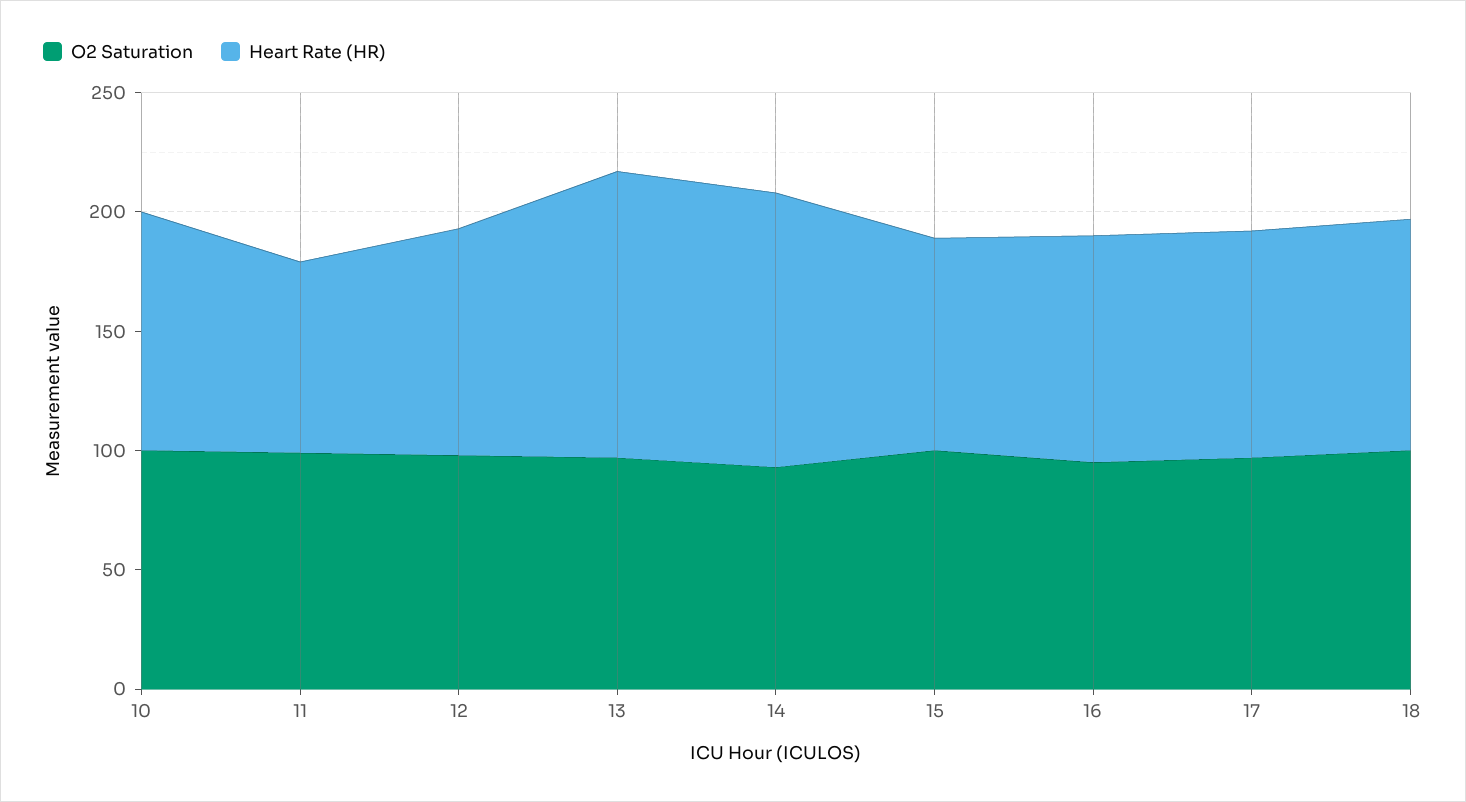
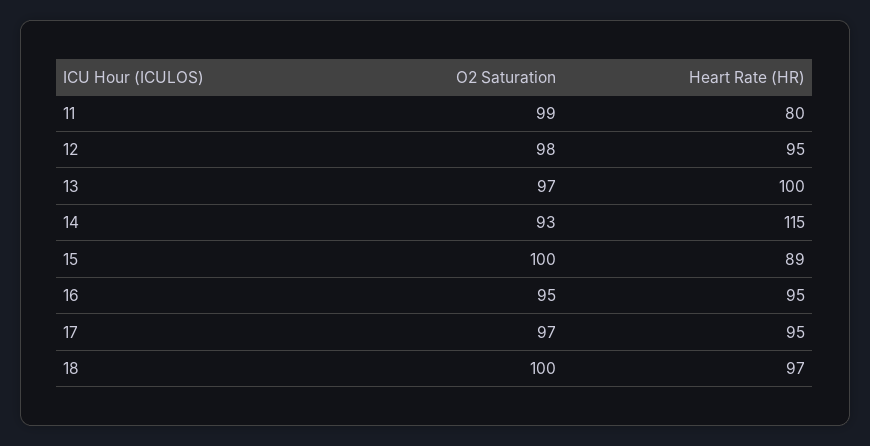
O2 Saturation, 10: 100 -> none
Heart Rate (HR), 10: 100 -> none
Heart Rate (HR), 13: 120 -> 100

